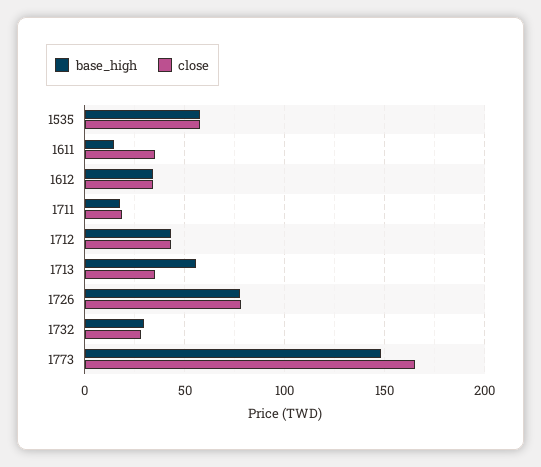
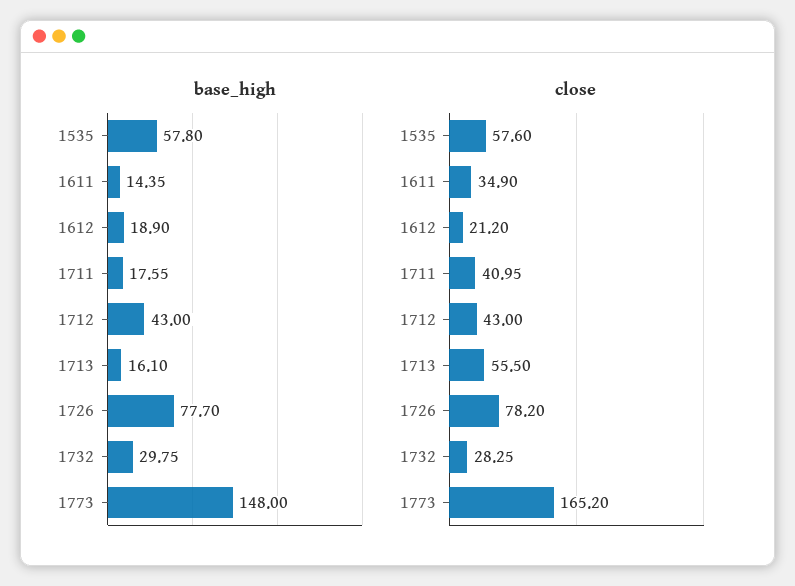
base_high, 1612: 35 -> 18.9
close, 1612: 35 -> 21.2
close, 1711: 20 -> 40.95
base_high, 1713: 55 -> 16.1
close, 1713: 35 -> 55.5

